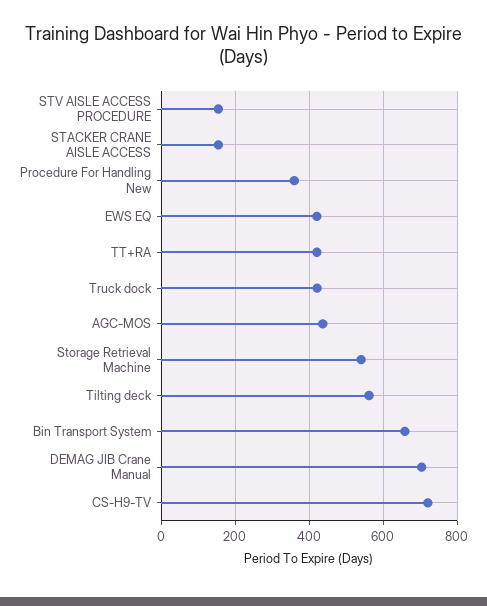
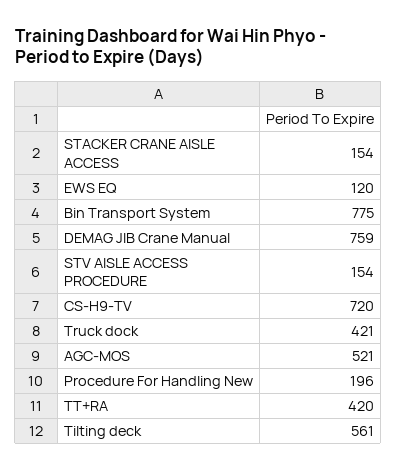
Procedure For Handling New: 360 -> 196
EWS EQ: 420 -> 120
AGC-MOS: 440 -> 521
Storage Retrieval Machine: 540 -> none
Bin Transport System: 660 -> 775
DEMAG JIB Crane Manual: 700 -> 759

